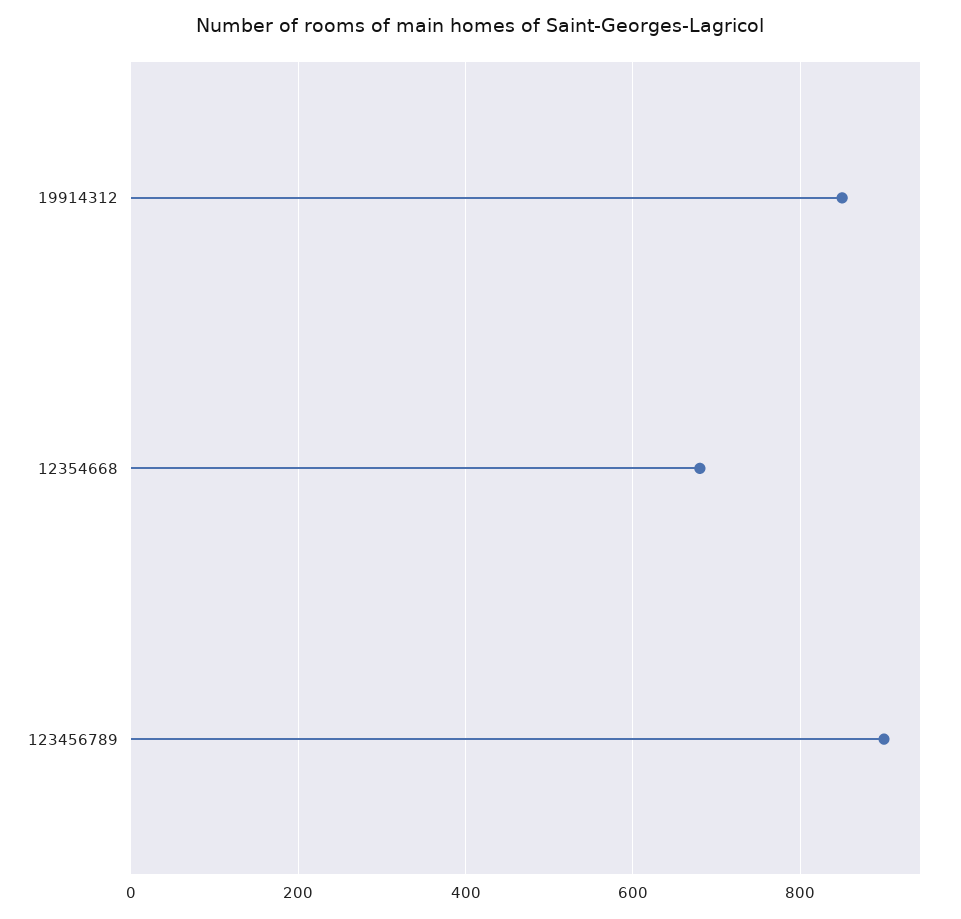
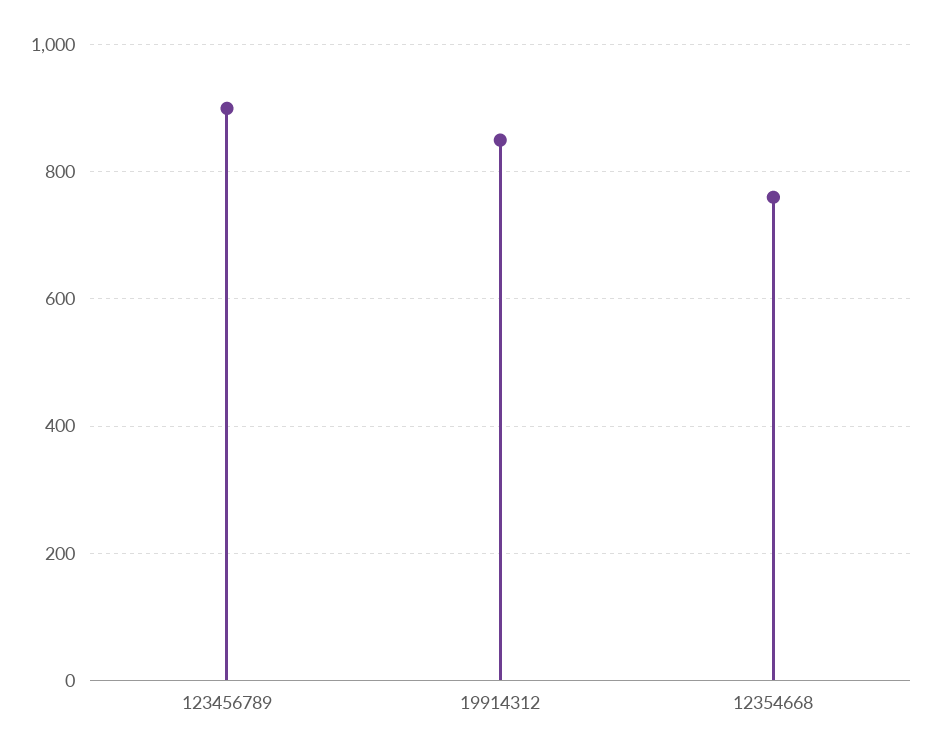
12354668: 680 -> 760

